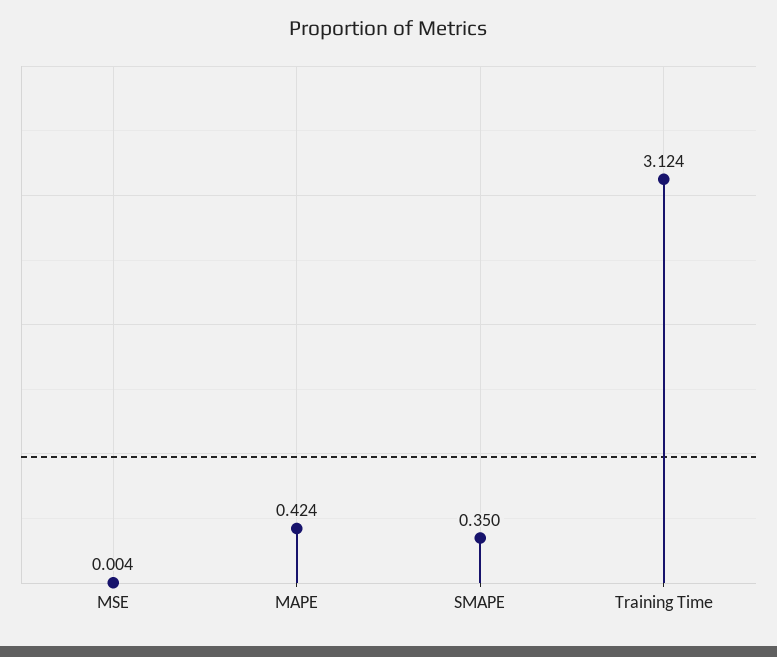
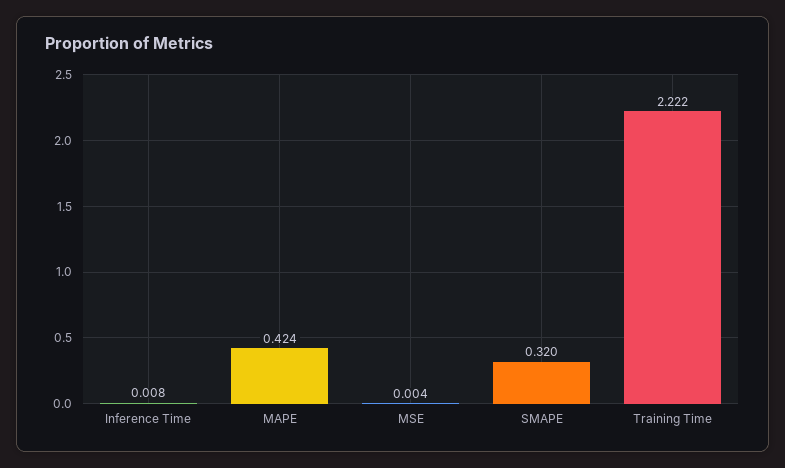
SMAPE: 0.35 -> 0.32
Training Time: 3.124 -> 2.222
Inference Time: none -> 0.008

